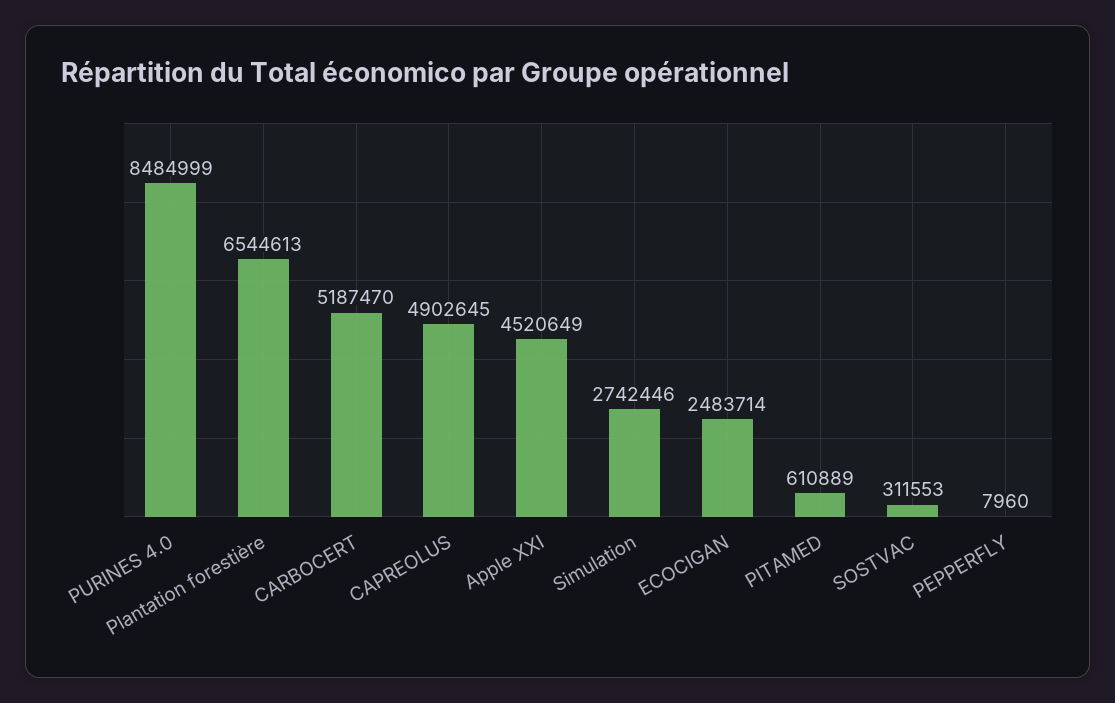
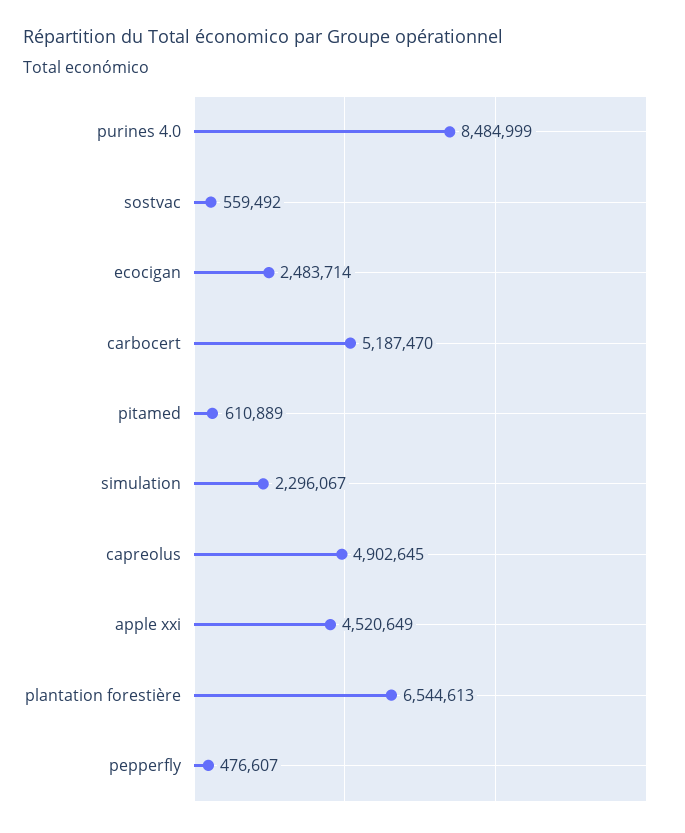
Simulation: 2742446 -> 2296067
SOSTVAC: 311553 -> 559492
PEPPERFLY: 7960 -> 476607

